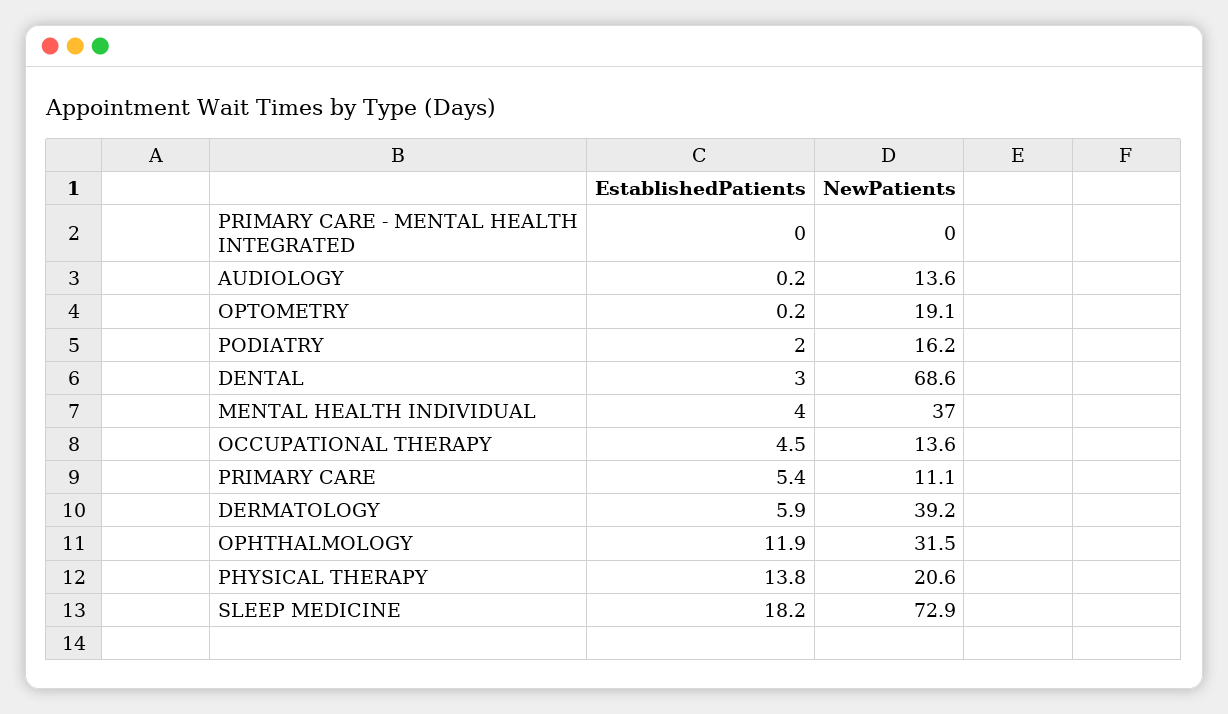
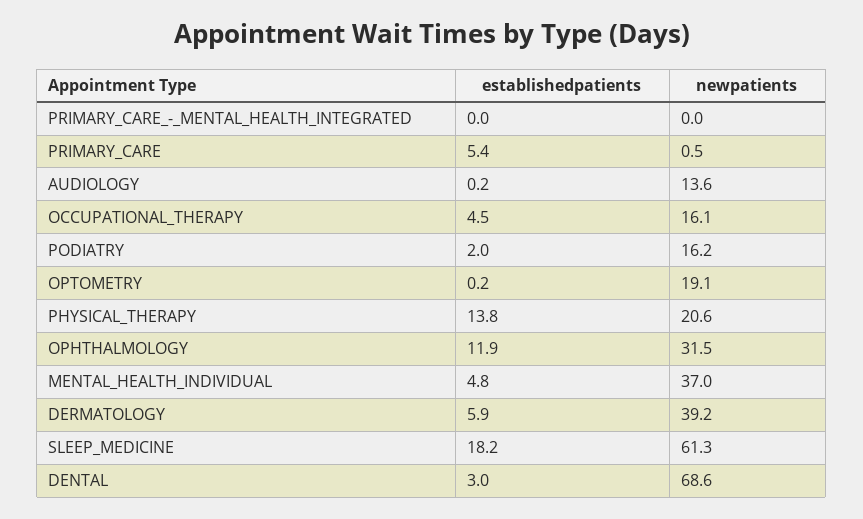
EstablishedPatients, MENTAL HEALTH INDIVIDUAL: 4 -> 4.8
NewPatients, OCCUPATIONAL THERAPY: 13.6 -> 16.1
NewPatients, PRIMARY CARE: 11.1 -> 0.5
NewPatients, SLEEP MEDICINE: 72.9 -> 61.3

